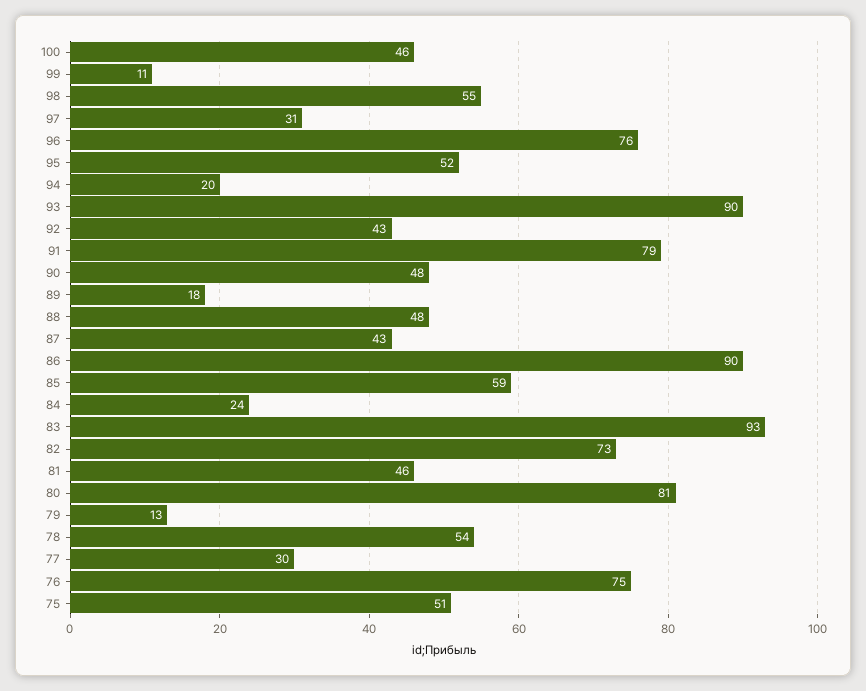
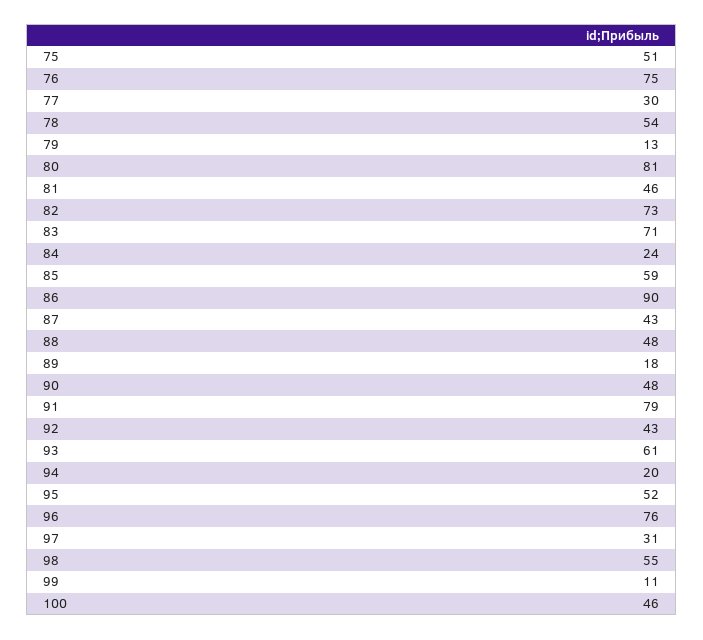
93: 90 -> 61
83: 93 -> 71

